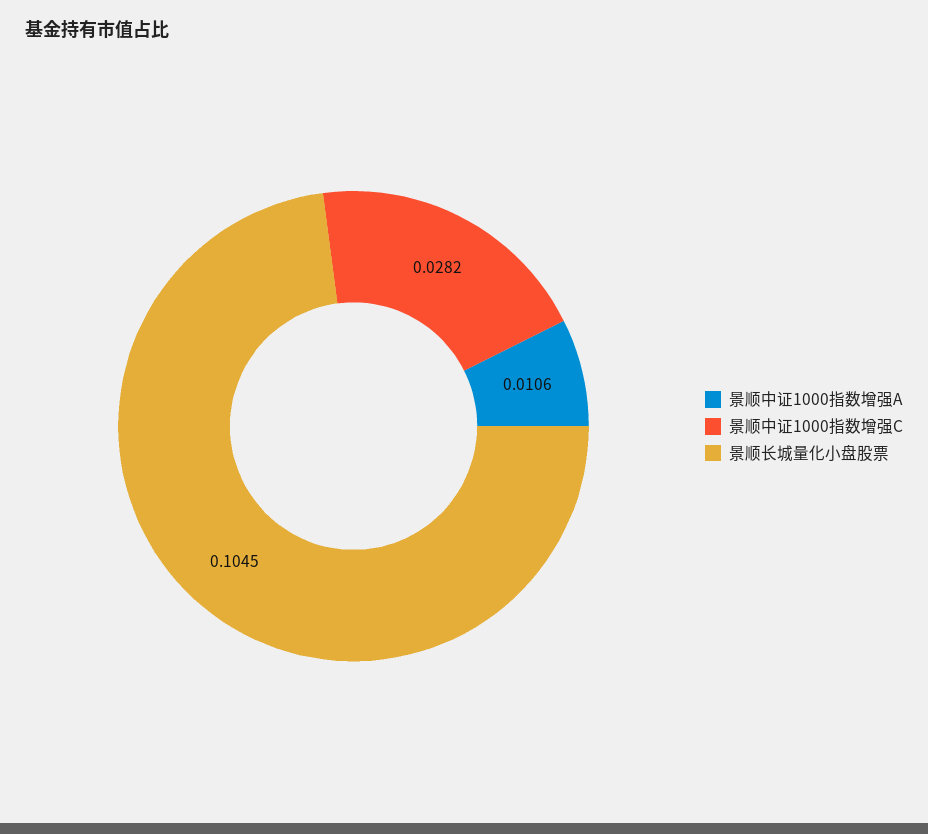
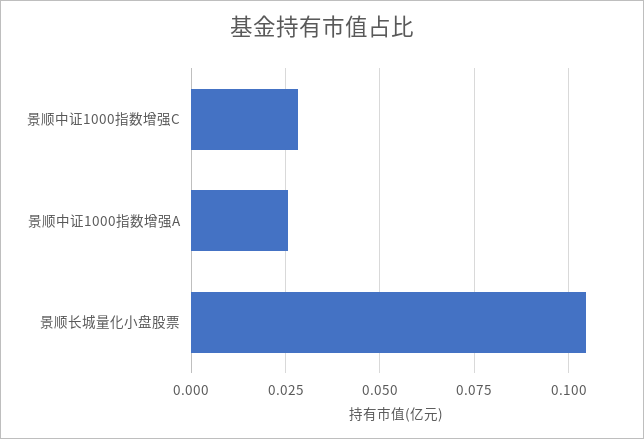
景顺中证1000指数增强A: 0.0106 -> 0.025

